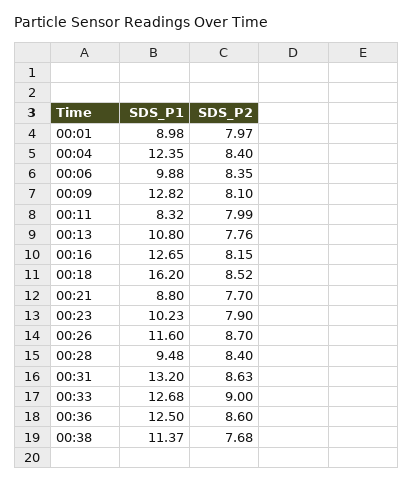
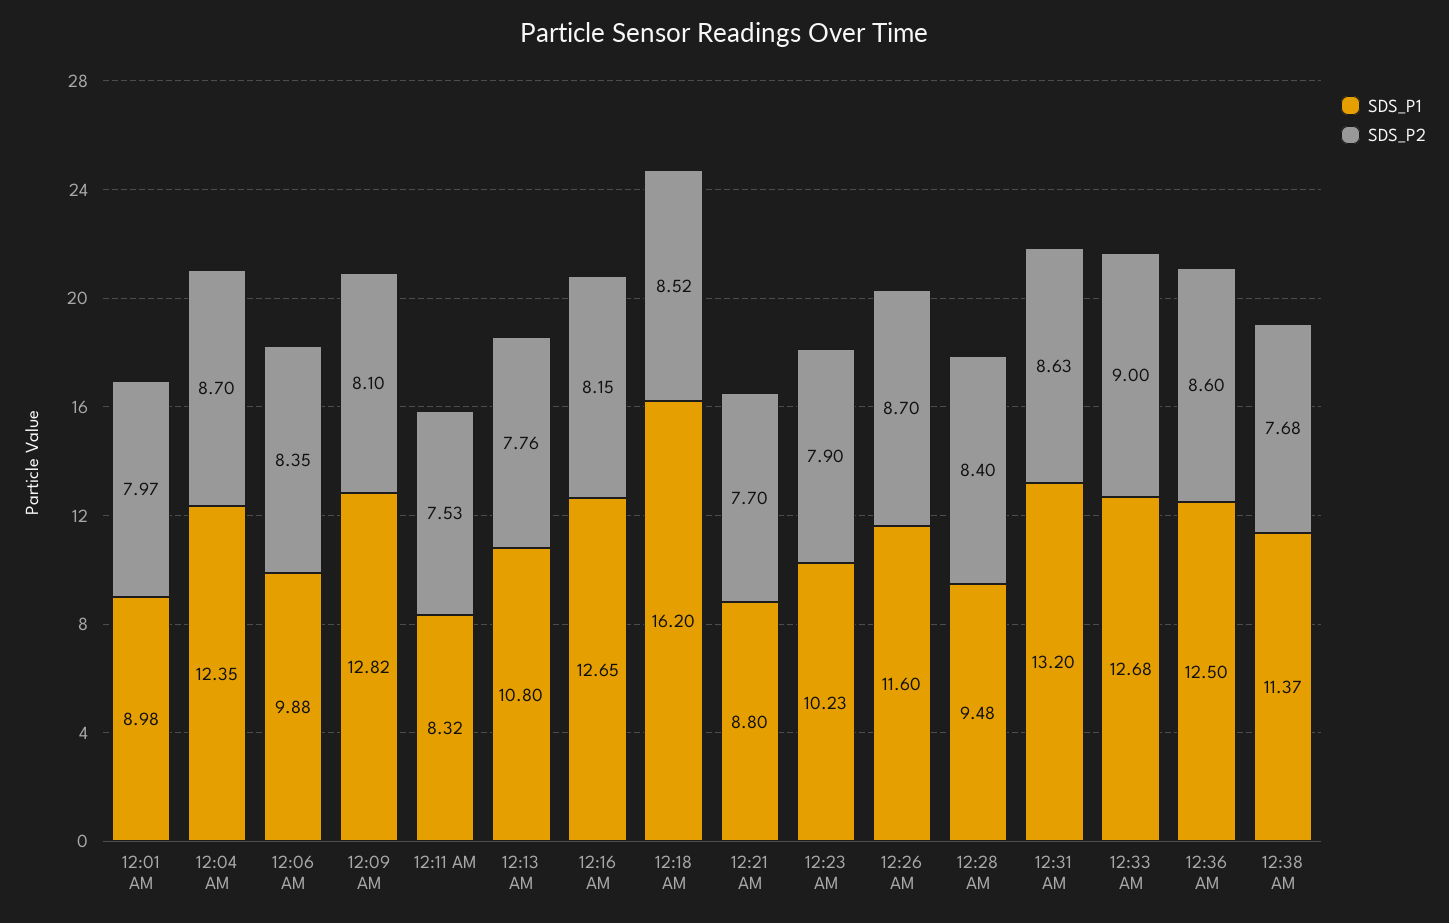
SDS_P2, 00:04: 8.4 -> 8.7
SDS_P2, 00:11: 7.99 -> 7.53

